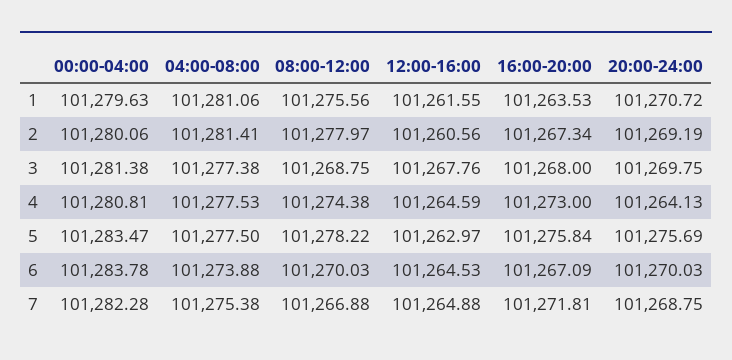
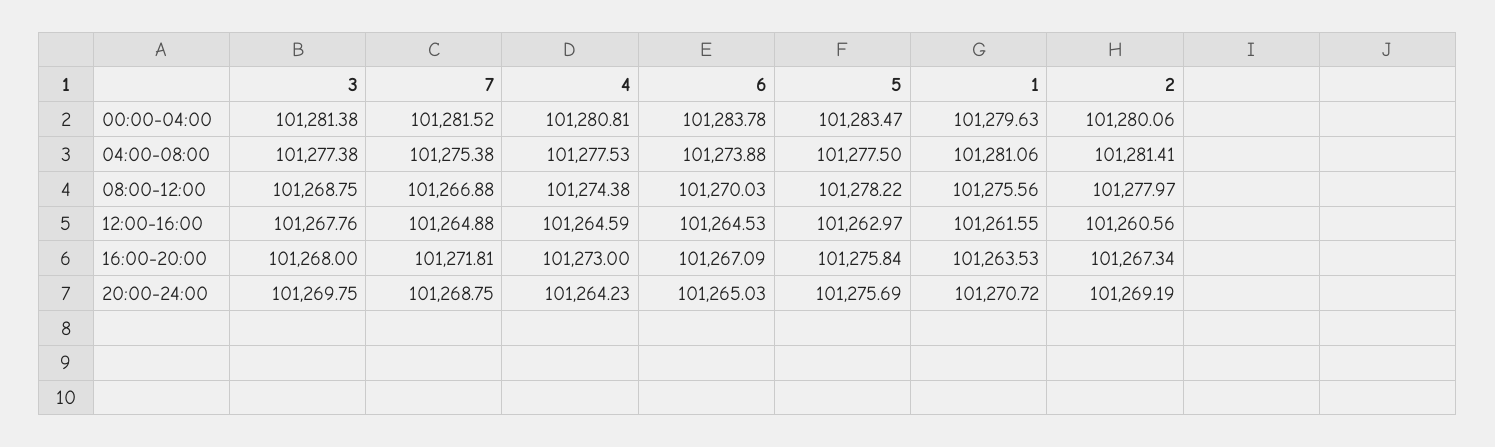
20:00-24:00, 4: 101264.13 -> 101264.23
20:00-24:00, 6: 101270.03 -> 101265.03
00:00-04:00, 7: 101282.28 -> 101281.52

